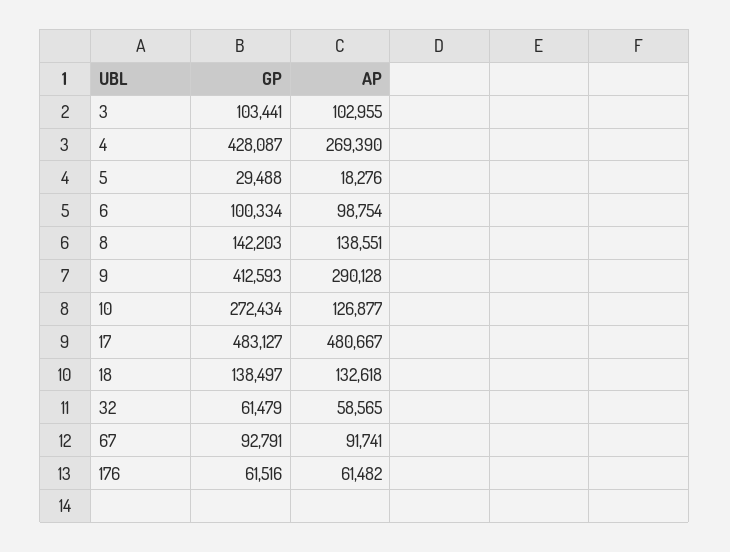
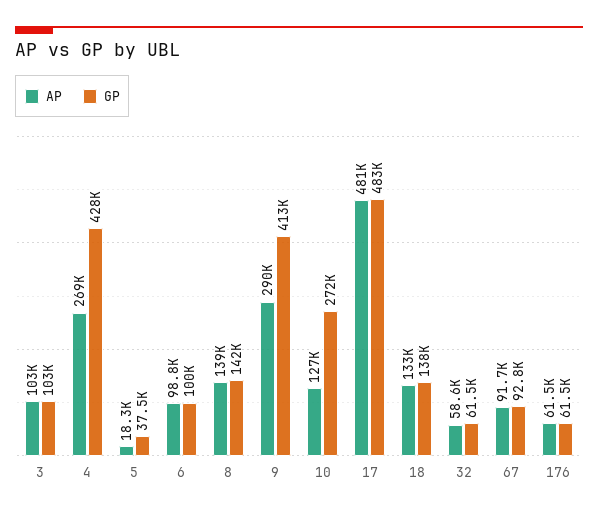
GP, 5: 29488 -> 37500

